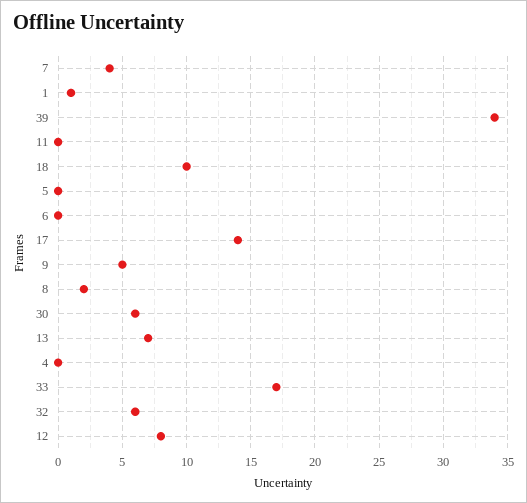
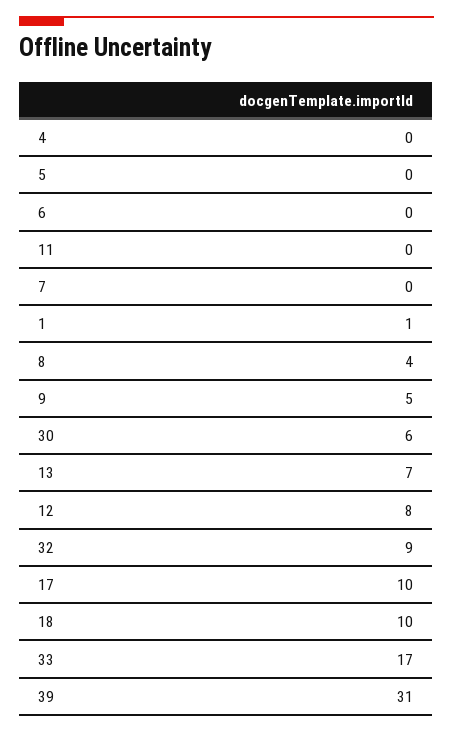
7: 4 -> 0
39: 34 -> 31
17: 14 -> 10
8: 2 -> 4
32: 6 -> 9

